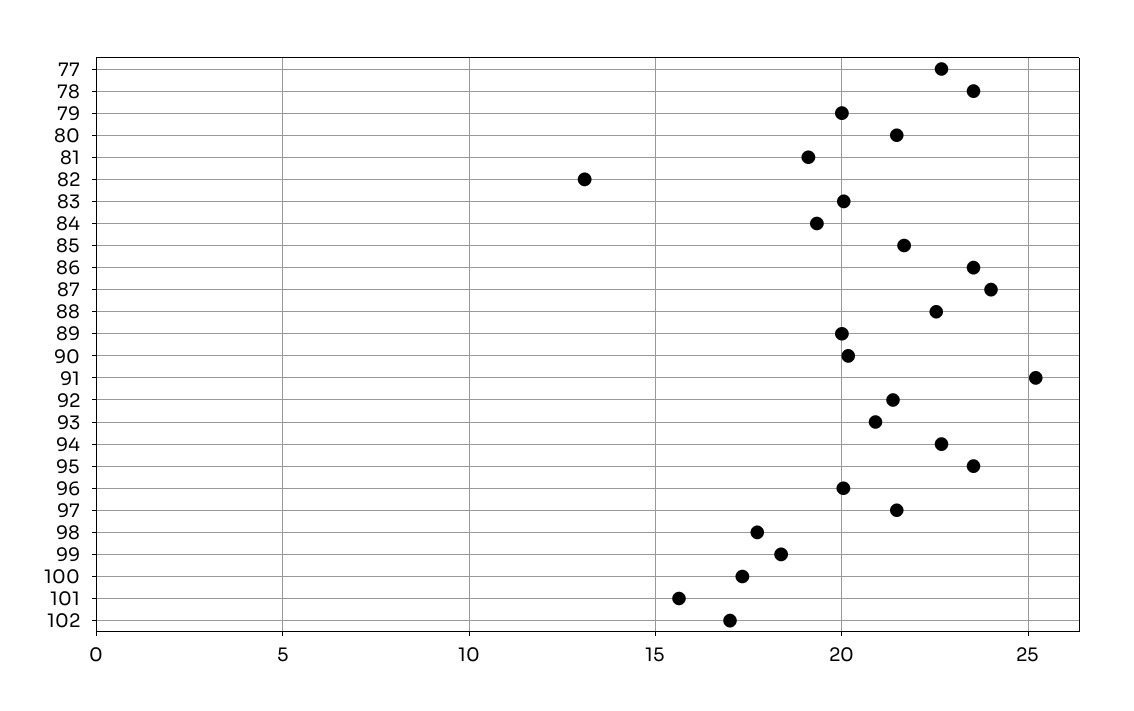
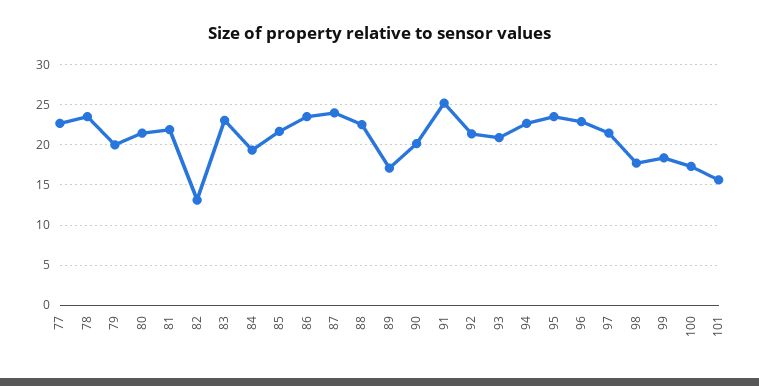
81: 19 -> 22
83: 20 -> 23
89: 20 -> 17
96: 20 -> 23
102: 17 -> none

